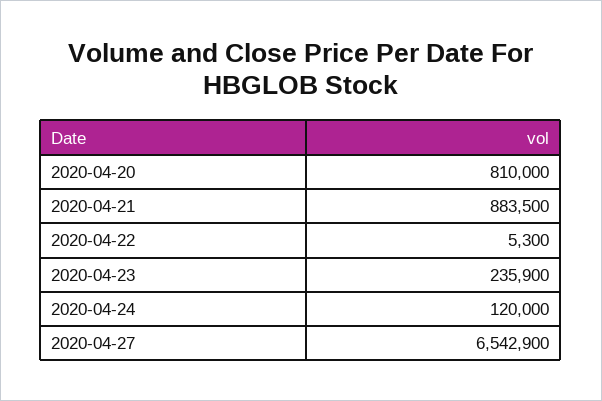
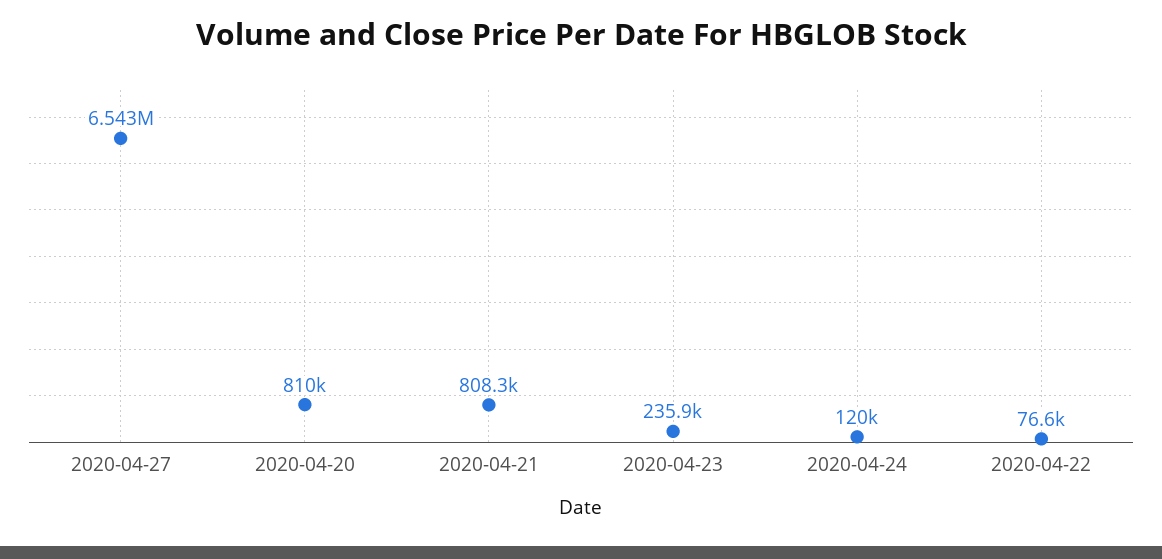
2020-04-21: 883500 -> 808300
2020-04-22: 5300 -> 76600

